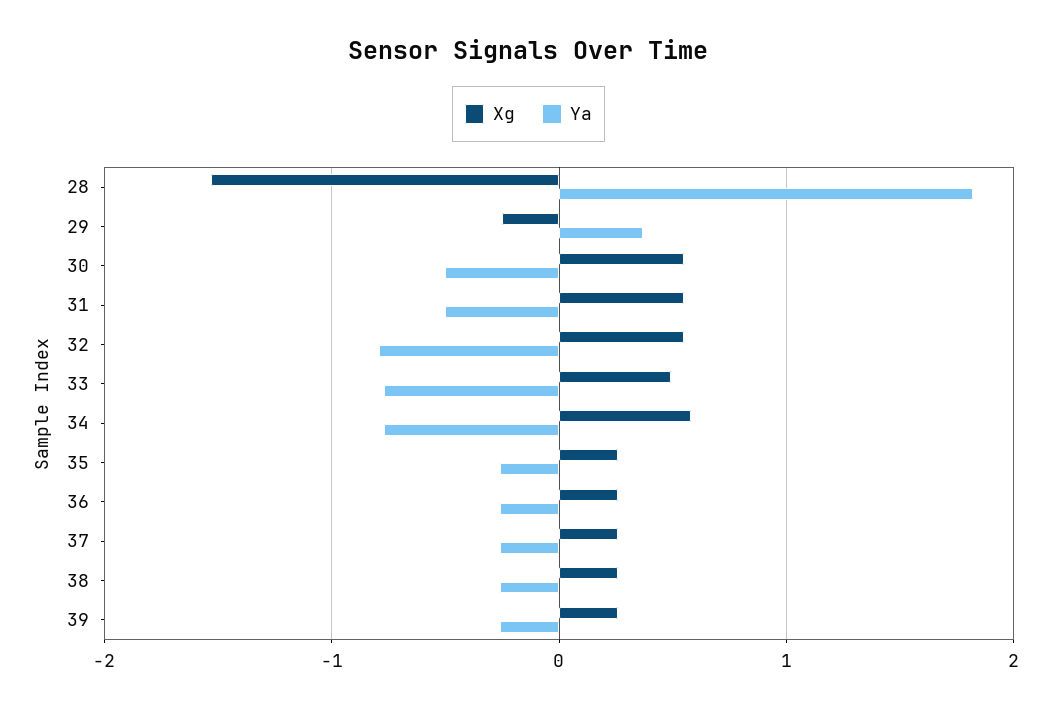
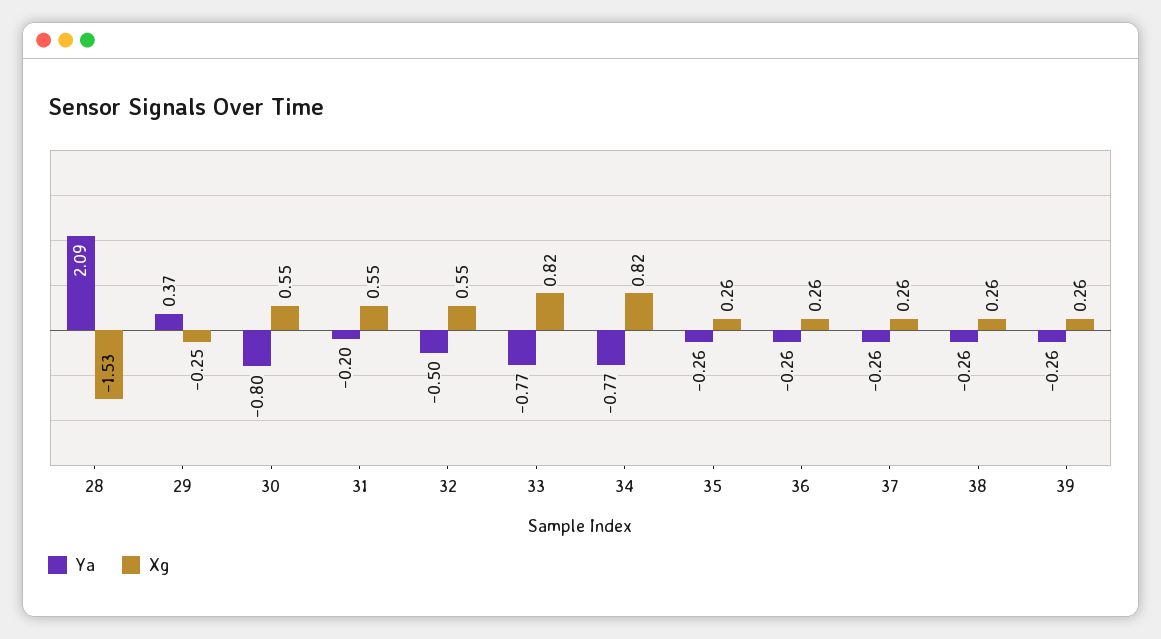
Ya, 28: 1.8 -> 2.09
Ya, 30: -0.5 -> -0.8
Ya, 31: -0.5 -> -0.2
Ya, 32: -0.8 -> -0.5
Xg, 33: 0.5 -> 0.82
Xg, 34: 0.6 -> 0.82

